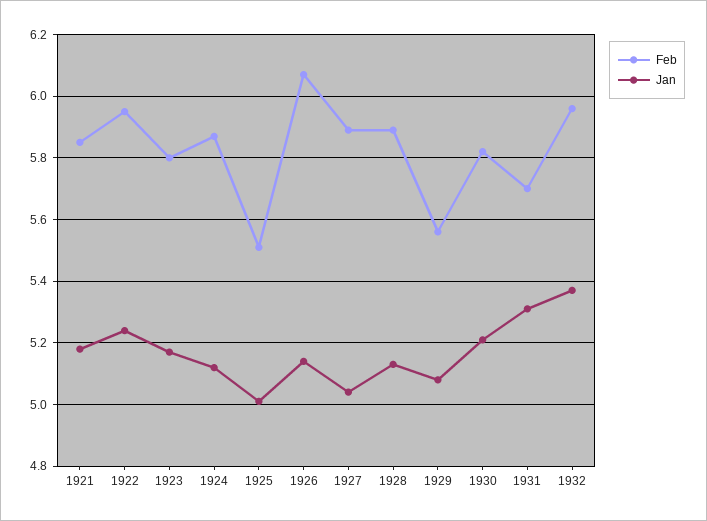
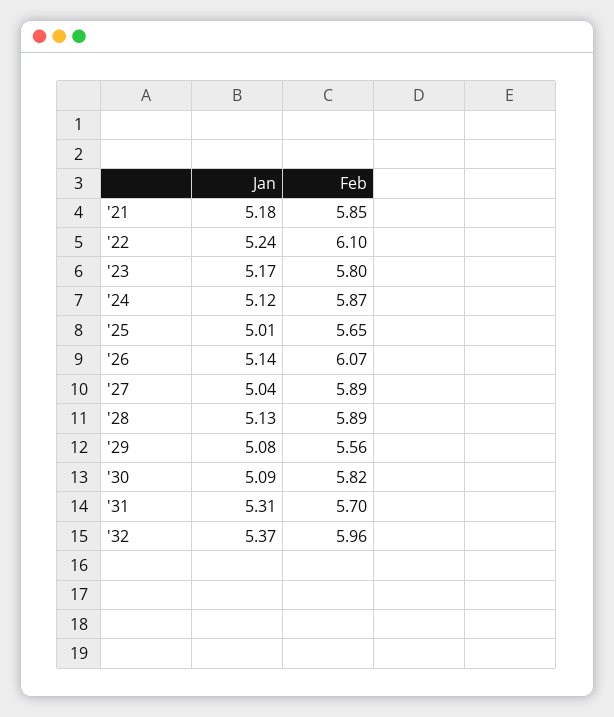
Feb, 1922: 5.95 -> 6.1
Feb, 1925: 5.5 -> 5.65
Jan, 1930: 5.2 -> 5.09

